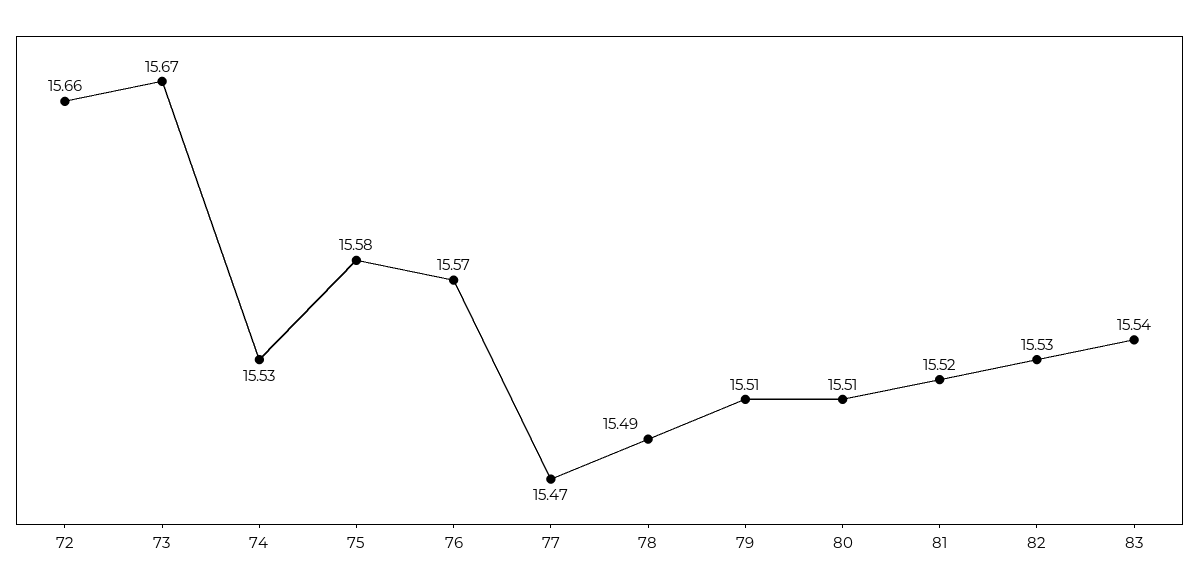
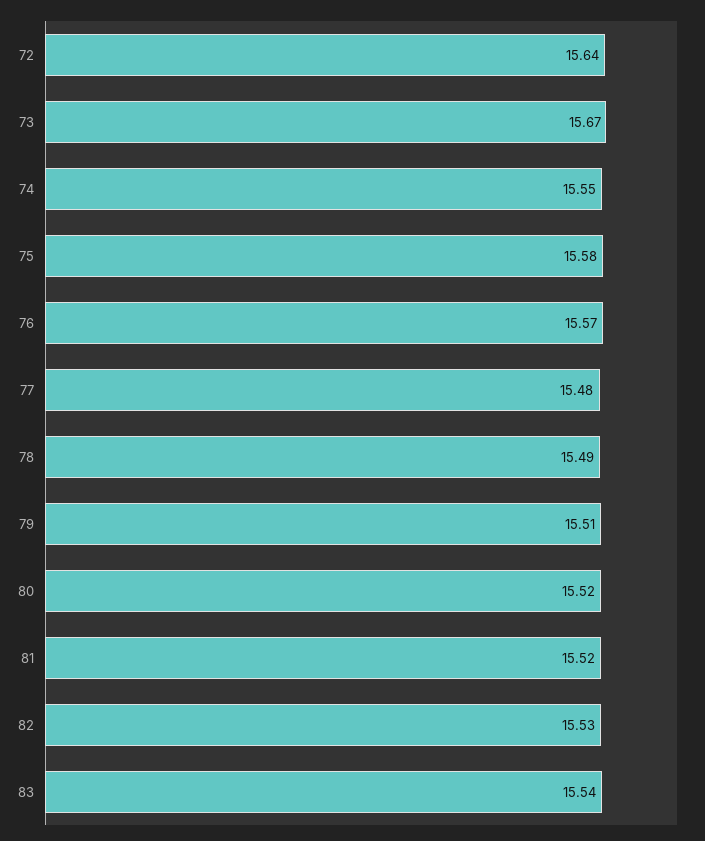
72: 15.66 -> 15.64
74: 15.53 -> 15.55
77: 15.47 -> 15.48
80: 15.51 -> 15.52

